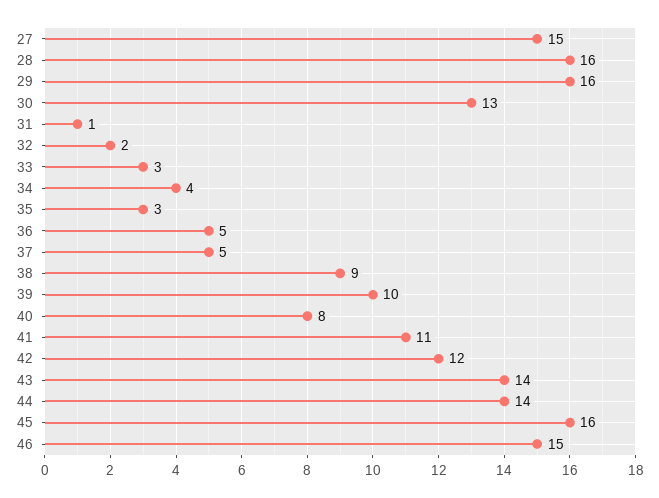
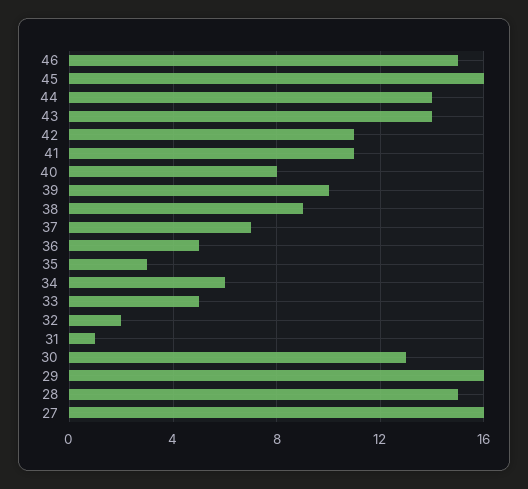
27: 15 -> 16
28: 16 -> 15
33: 3 -> 5
34: 4 -> 6
37: 5 -> 7
42: 12 -> 11

